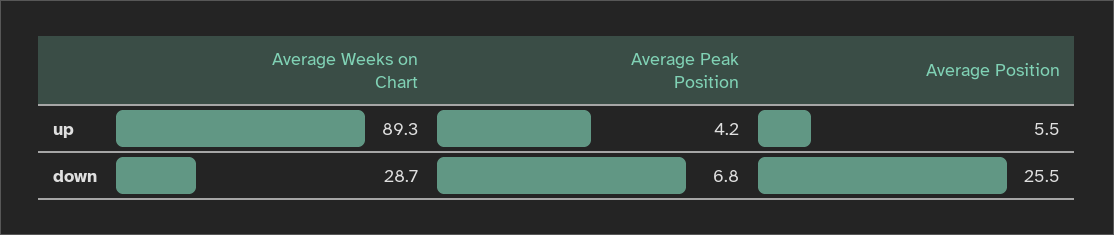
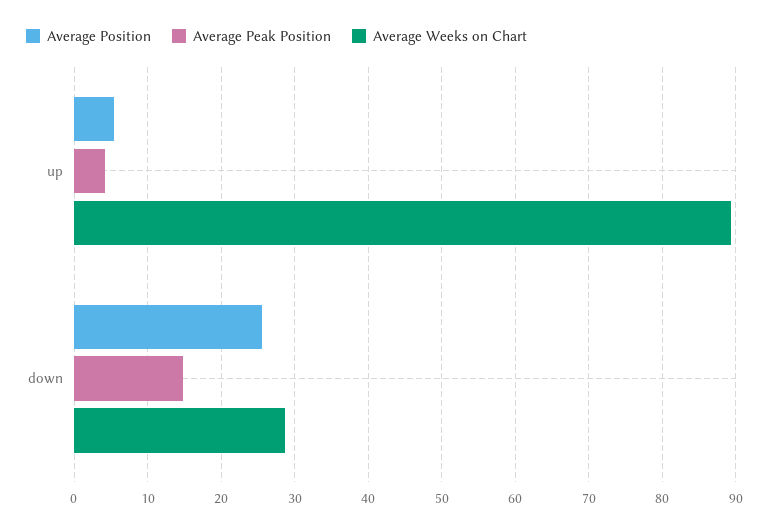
Average Peak Position, down: 6.8 -> 15

